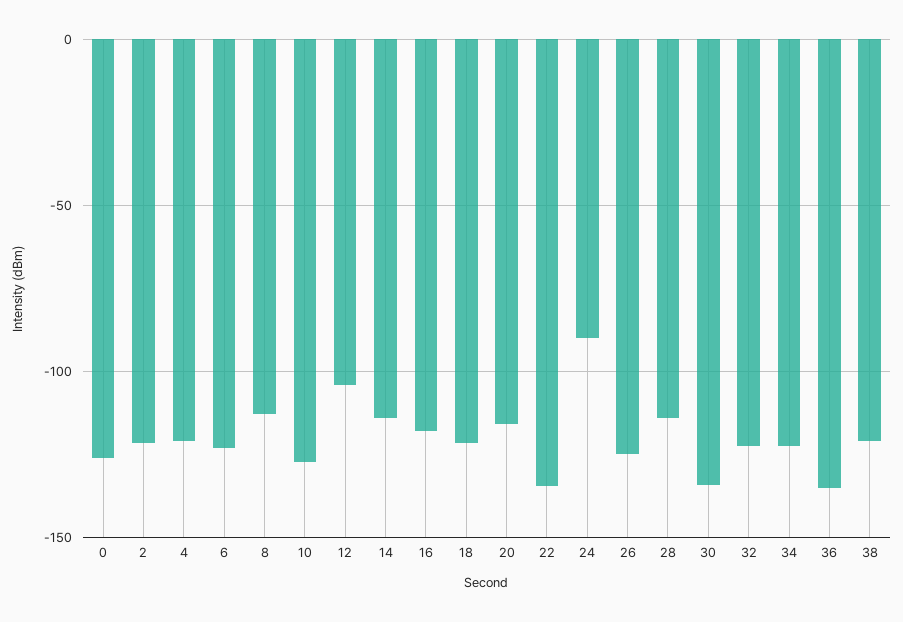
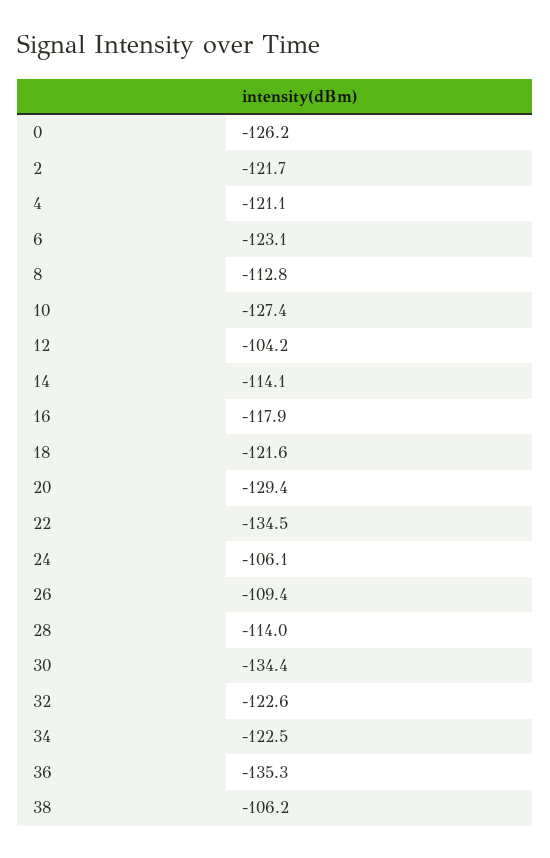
20: -115 -> -129.4
24: -90 -> -106.1
26: -125 -> -109.4
38: -120 -> -106.2

